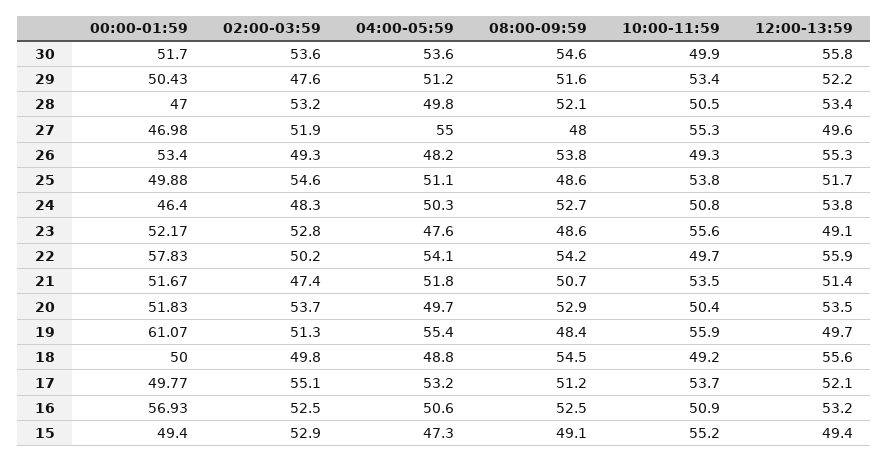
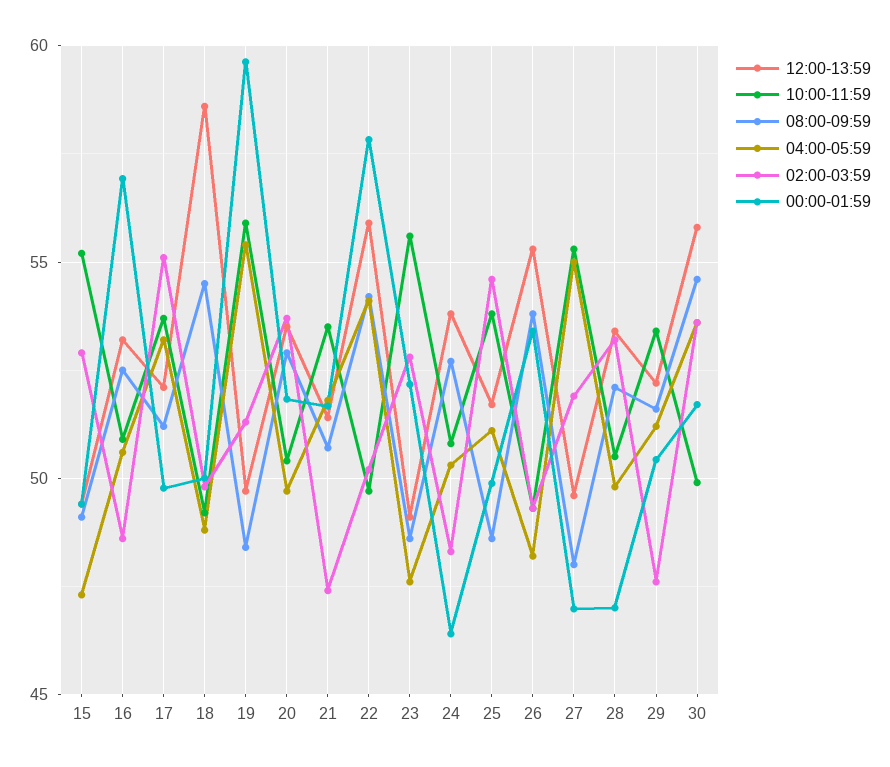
00:00-01:59, 19: 61.07 -> 59.5
12:00-13:59, 18: 55.6 -> 58.5
02:00-03:59, 16: 52.5 -> 48.5

